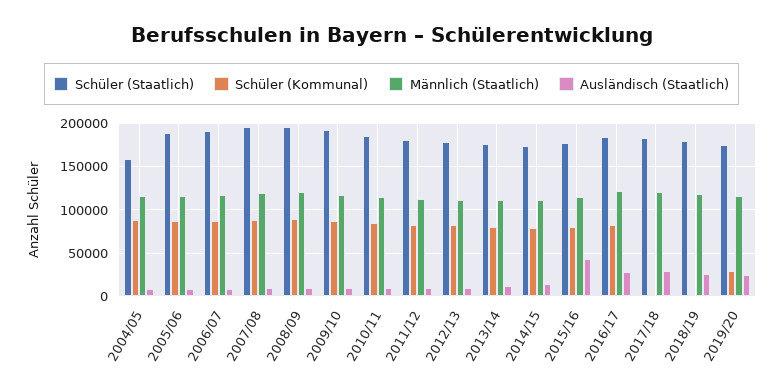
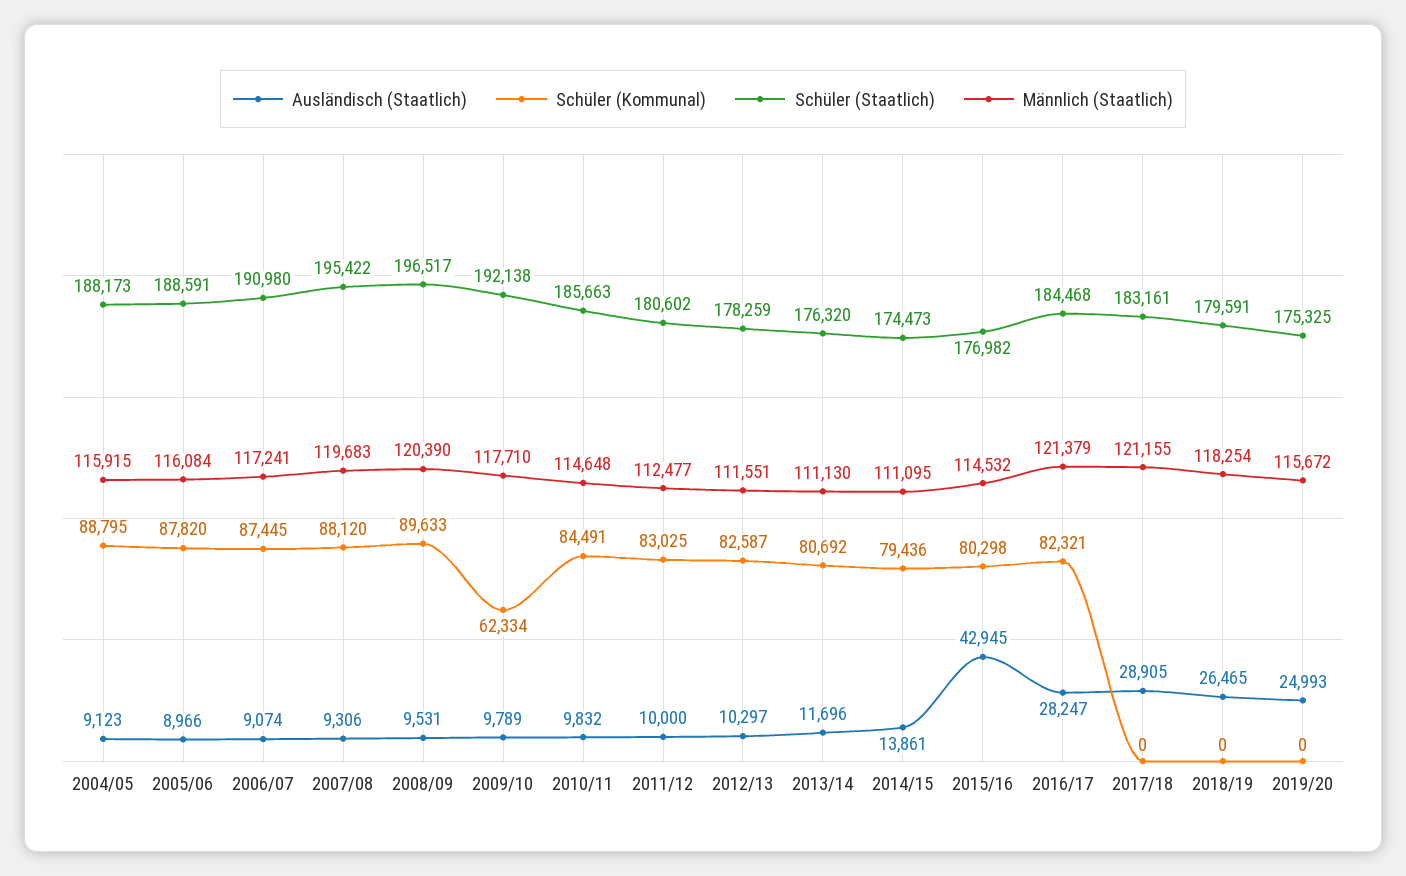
Schüler (Staatlich), 2004/05: 160000 -> 188173
Schüler (Kommunal), 2009/10: 90000 -> 62334
Schüler (Kommunal), 2019/20: 30000 -> 0

